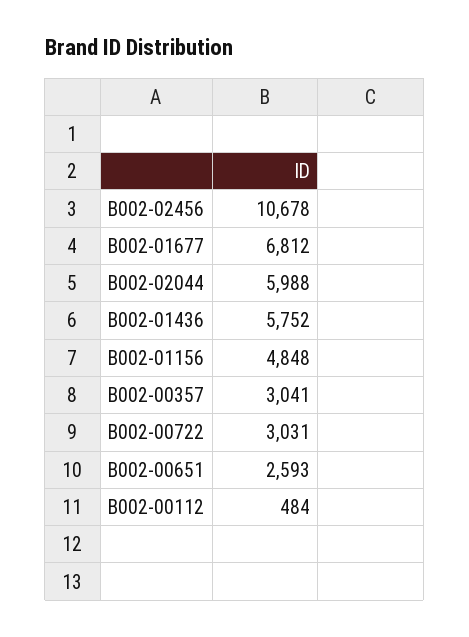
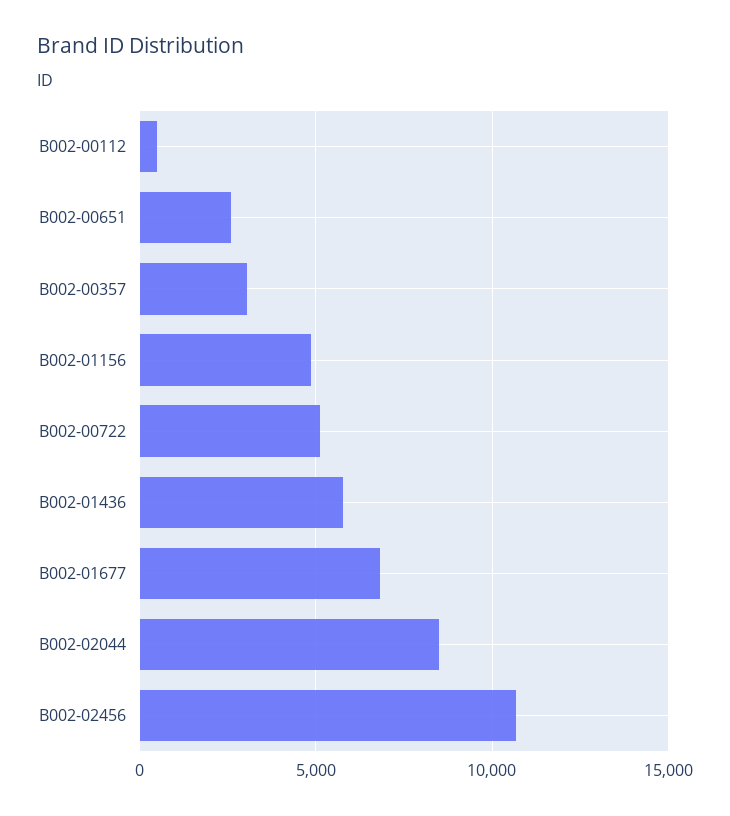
B002-02044: 5988 -> 8500
B002-00722: 3031 -> 5000

